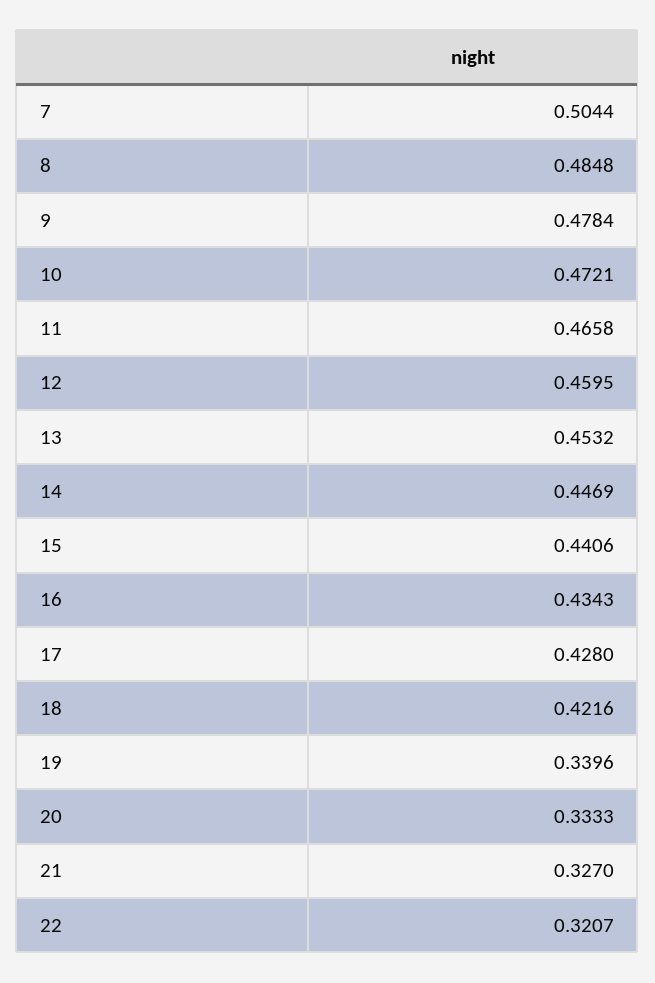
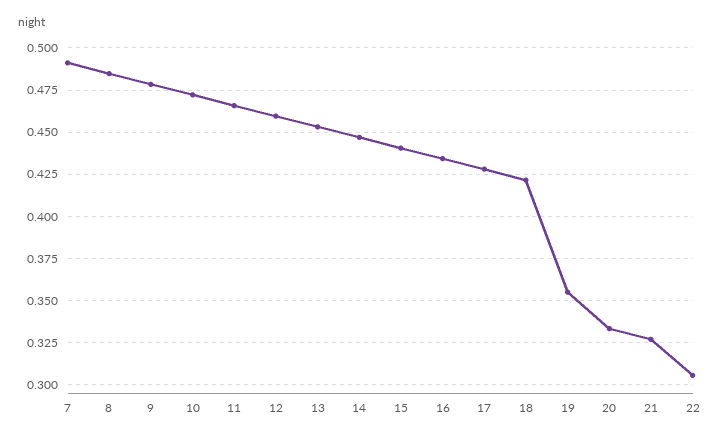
7: 0.5044 -> 0.49
19: 0.3396 -> 0.355
22: 0.3207 -> 0.305

